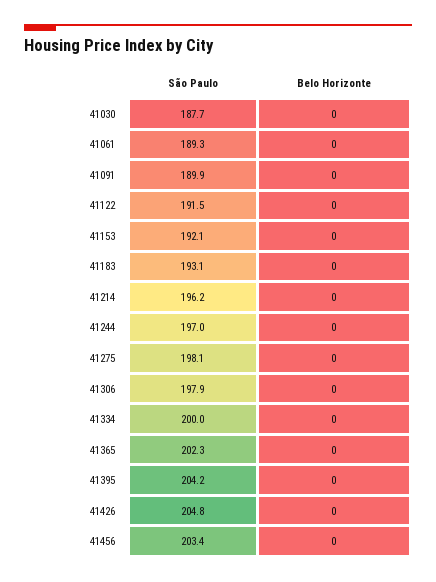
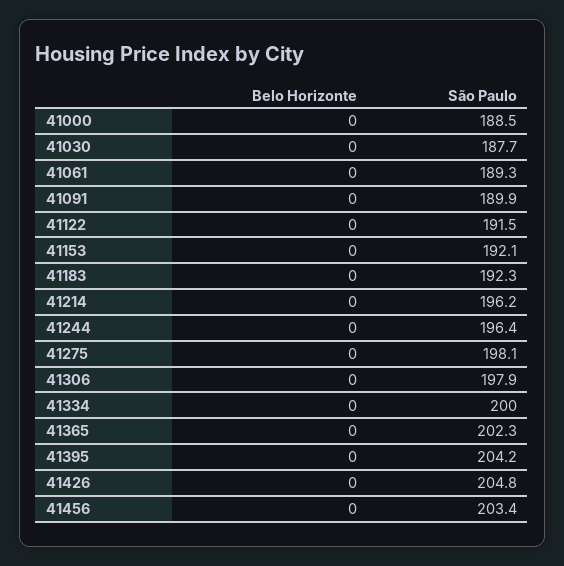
São Paulo, 41183: 193.1 -> 192.3
São Paulo, 41244: 197 -> 196.4
Belo Horizonte, 41000: none -> 0
São Paulo, 41000: none -> 188.5

